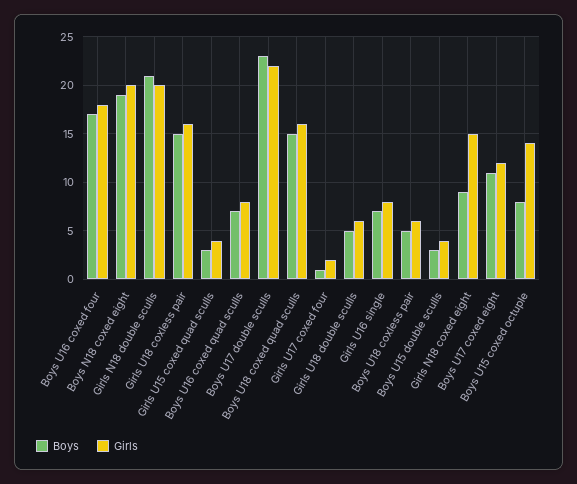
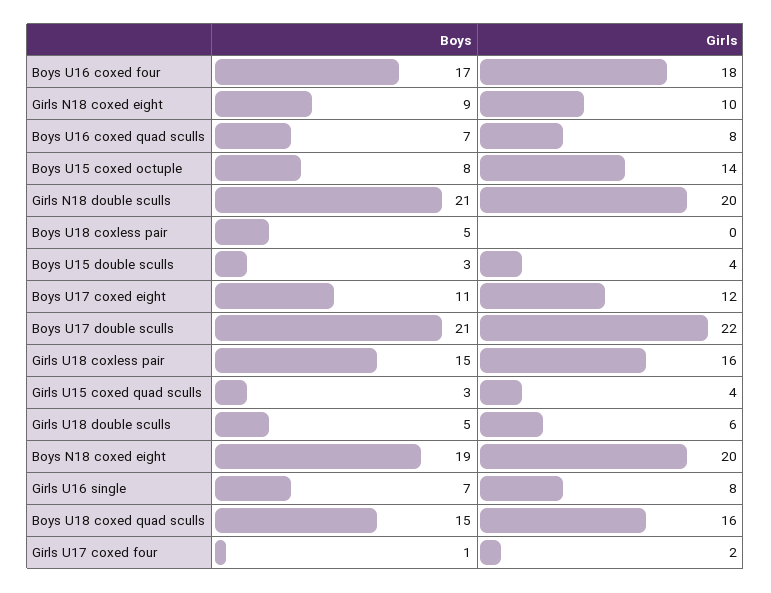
Boys, Boys U17 double sculls: 23 -> 21
Girls, Boys U18 coxless pair: 6 -> 0
Girls, Girls N18 coxed eight: 15 -> 10

